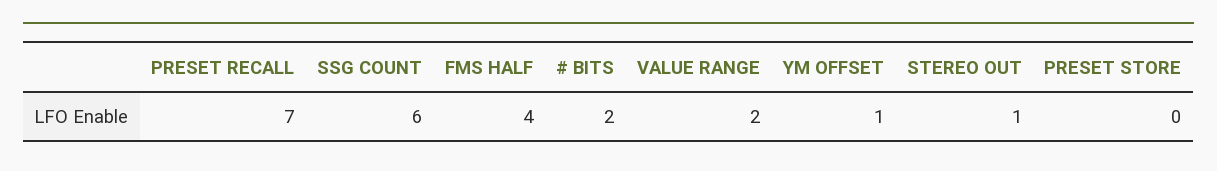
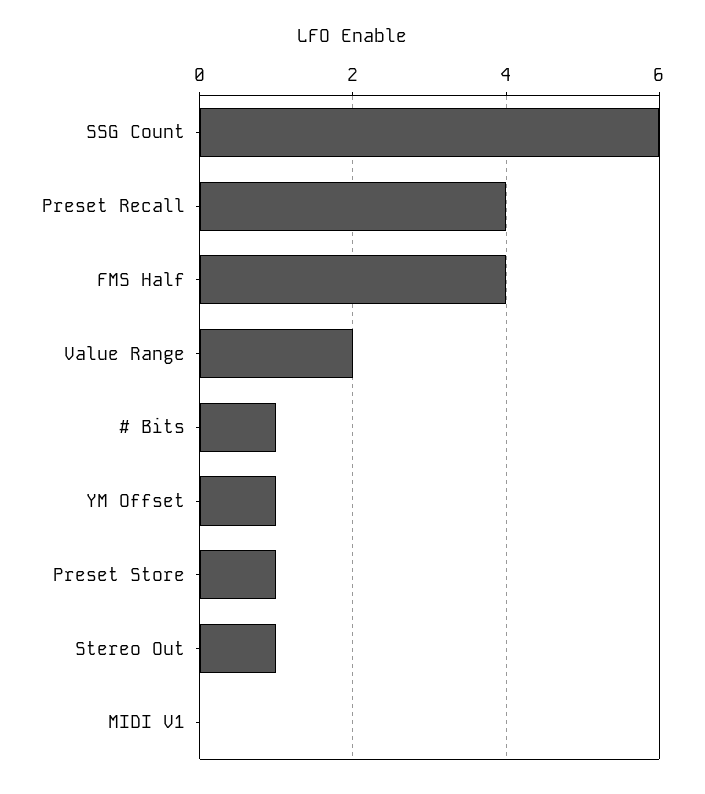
PRESET RECALL: 7 -> 4
# BITS: 2 -> 1
PRESET STORE: 0 -> 1
MIDI V1: none -> 0

